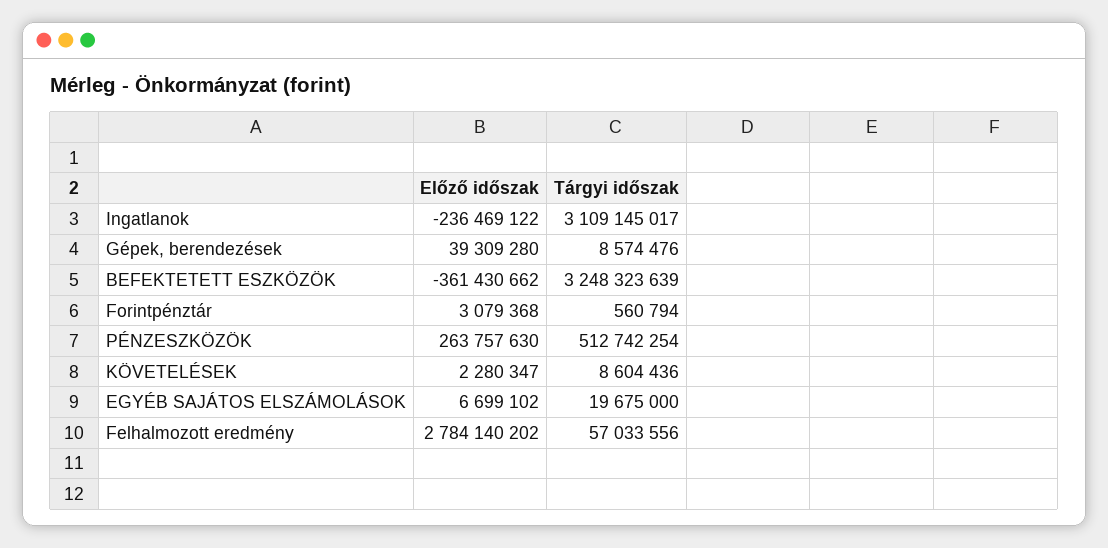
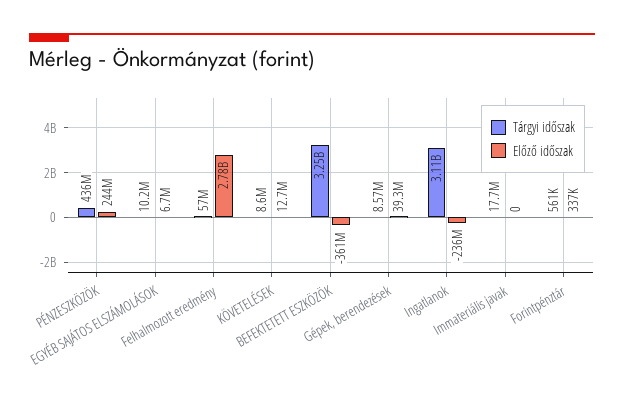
Előző időszak, Forintpénztár: 3079368 -> 337000
Előző időszak, PÉNZESZKÖZÖK: 263757630 -> 244000000
Tárgyi időszak, PÉNZESZKÖZÖK: 512742254 -> 436000000
Előző időszak, KÖVETELÉSEK: 2280347 -> 12700000
Tárgyi időszak, EGYÉB SAJÁTOS ELSZÁMOLÁSOK: 19675000 -> 10200000
Tárgyi időszak, Immateriális javak: none -> 17700000
Előző időszak, Immateriális javak: none -> 0

